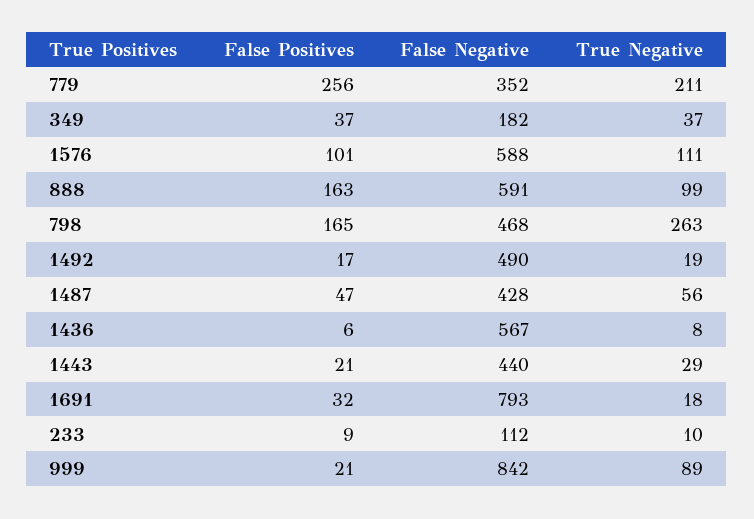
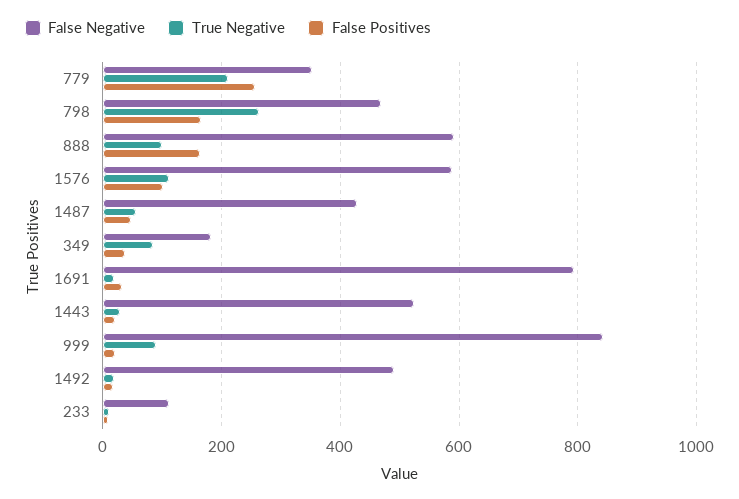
True Negative, 349: 37 -> 80
False Positives, 1436: 6 -> none
False Negative, 1436: 567 -> none
True Negative, 1436: 8 -> none
False Negative, 1443: 440 -> 520

